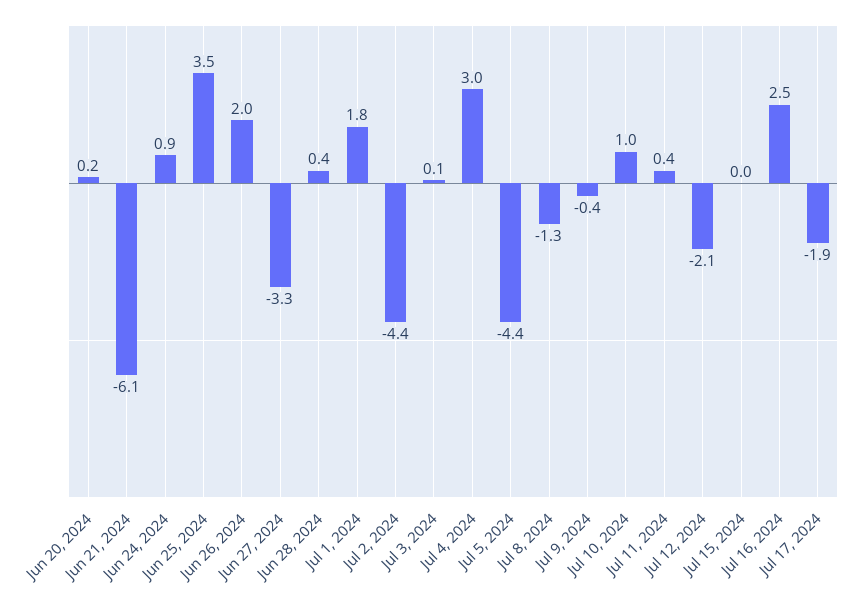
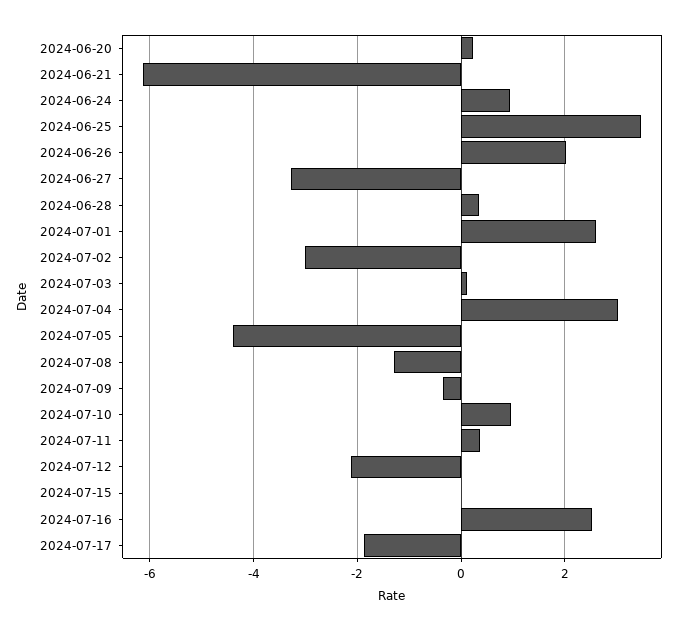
Jul 1, 2024: 1.8 -> 2.6
Jul 2, 2024: -4.4 -> -3

